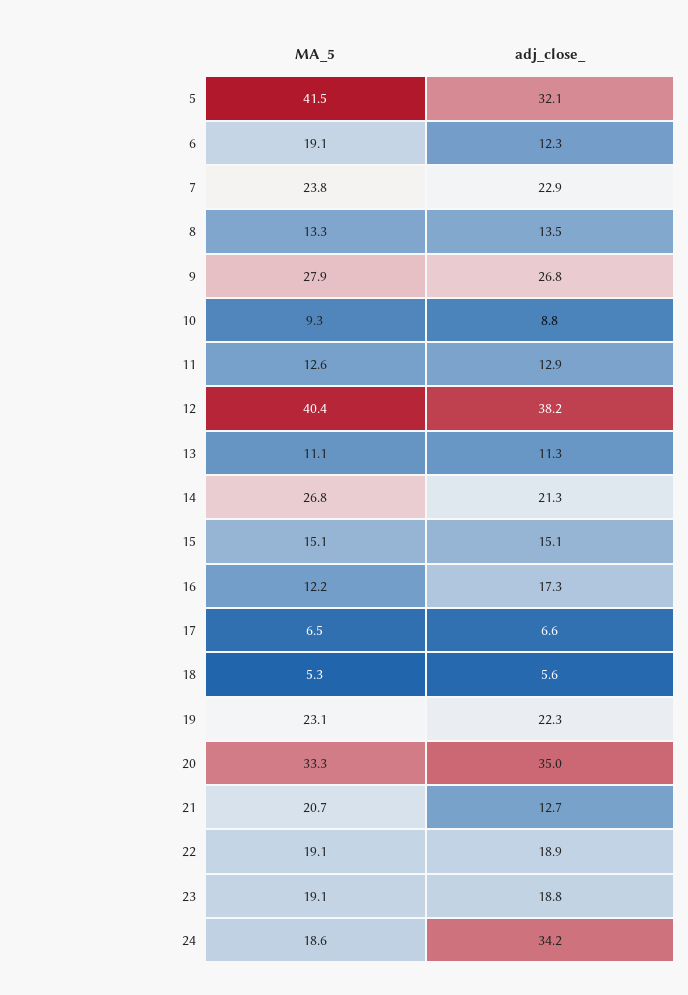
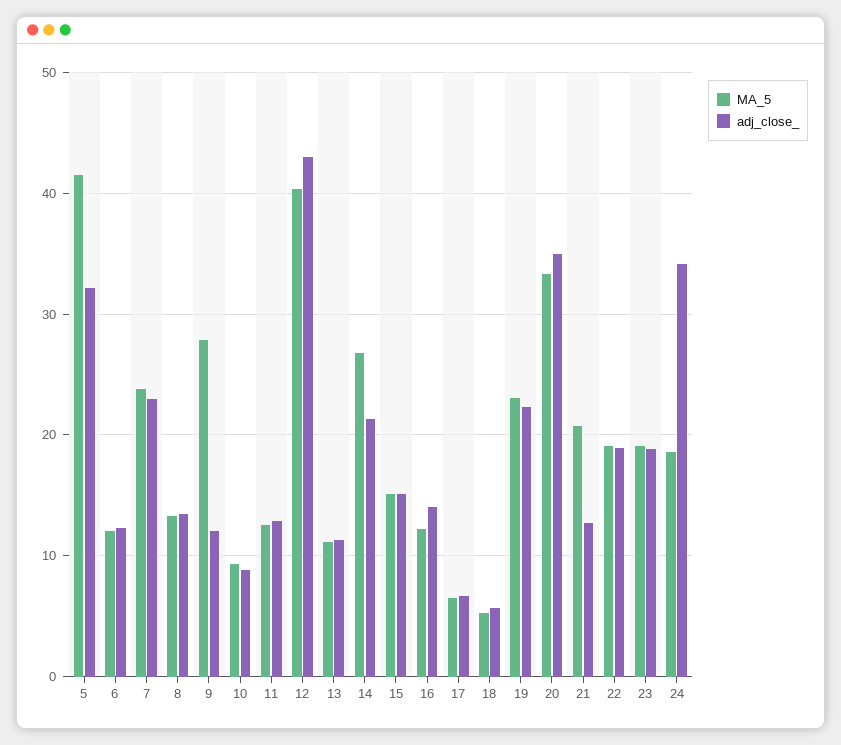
MA_5, 6: 19.1 -> 12
adj_close_, 9: 26.8 -> 12
adj_close_, 12: 38.2 -> 43
adj_close_, 16: 17.3 -> 14

